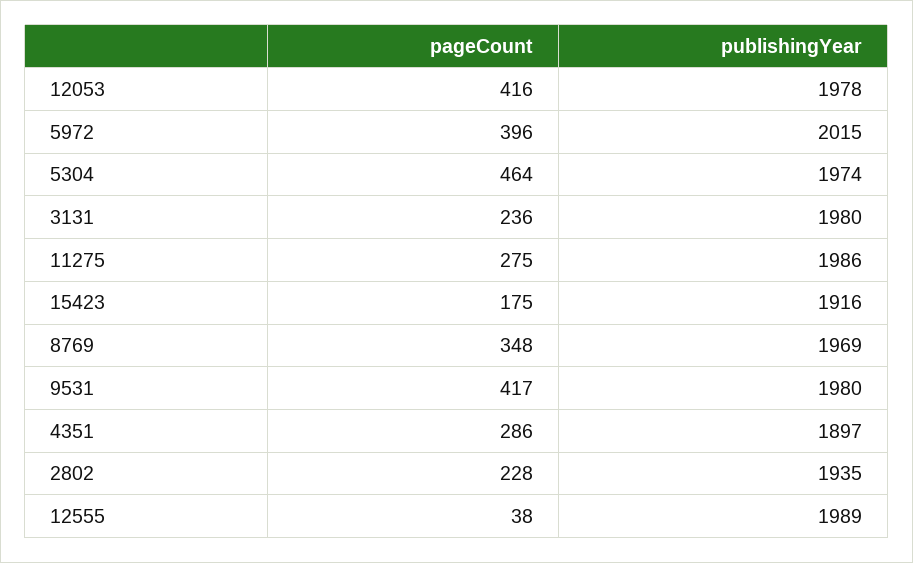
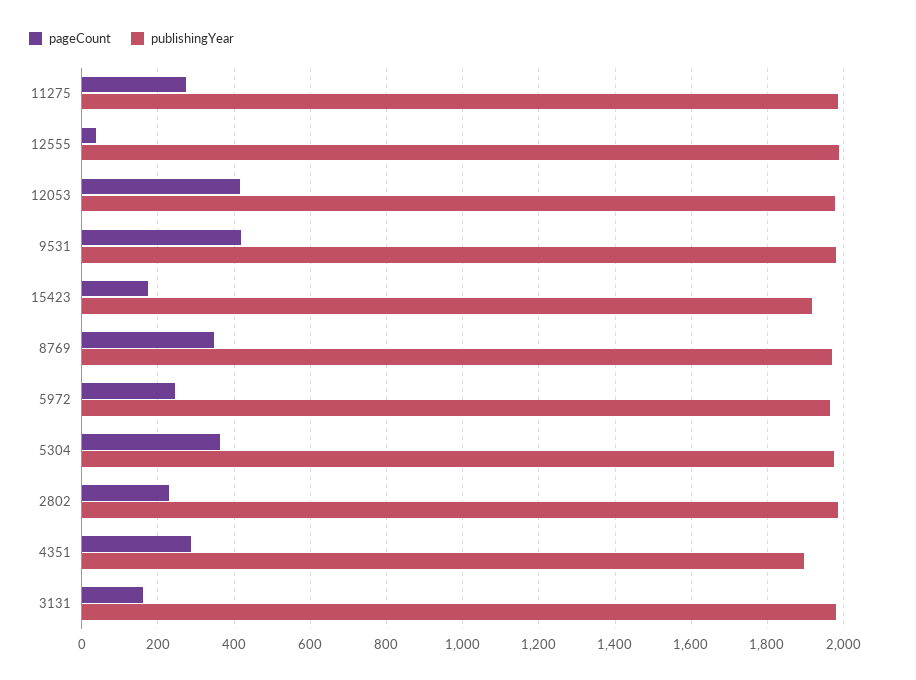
pageCount, 5972: 396 -> 240
publishingYear, 5972: 2015 -> 1960
pageCount, 5304: 464 -> 360
pageCount, 3131: 236 -> 160
publishingYear, 2802: 1935 -> 1980

